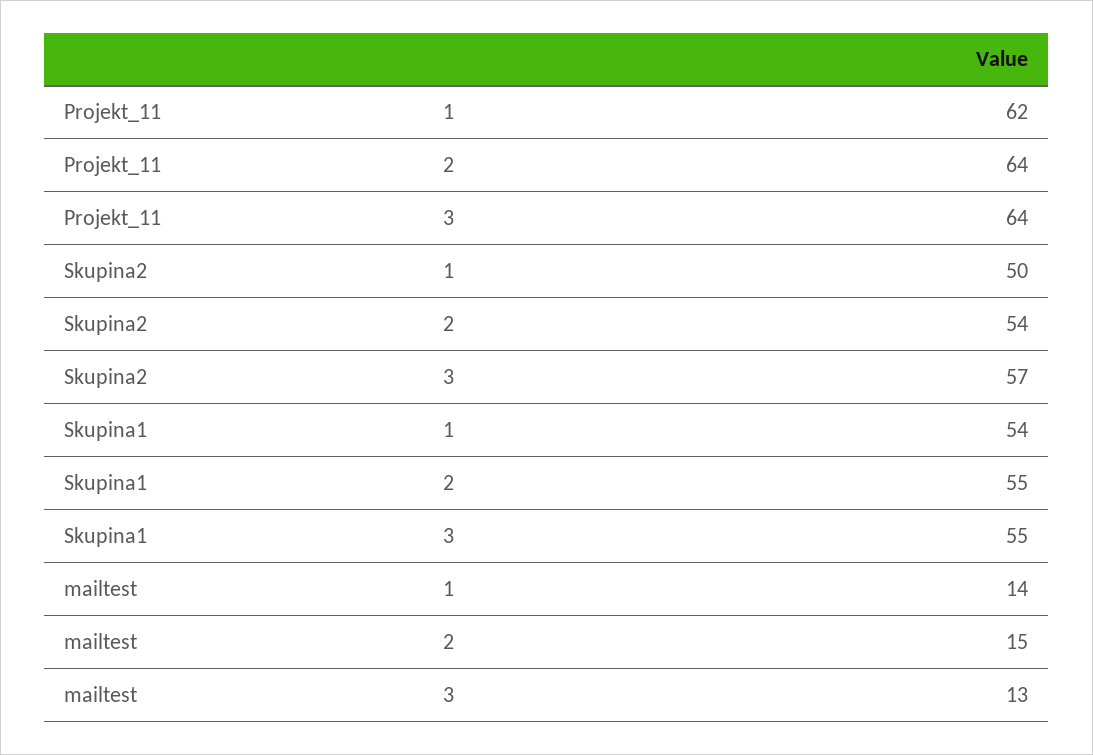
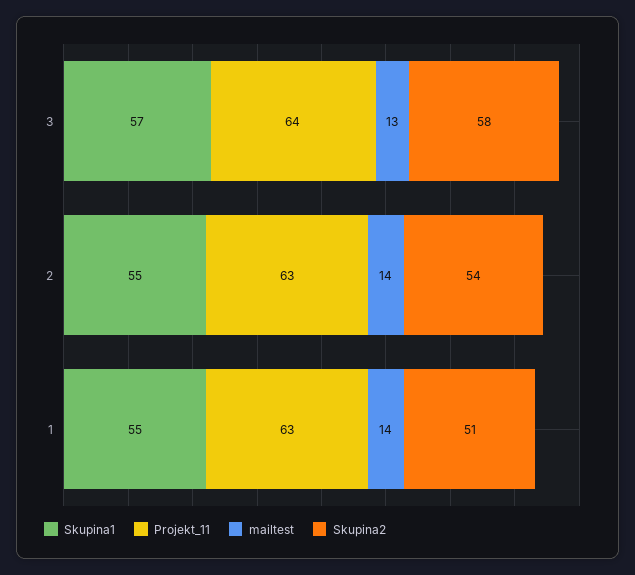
Projekt_11, 1: 62 -> 63
Projekt_11, 2: 64 -> 63
Skupina2, 1: 50 -> 51
Skupina2, 3: 57 -> 58
Skupina1, 1: 54 -> 55
Skupina1, 3: 55 -> 57
mailtest, 2: 15 -> 14

